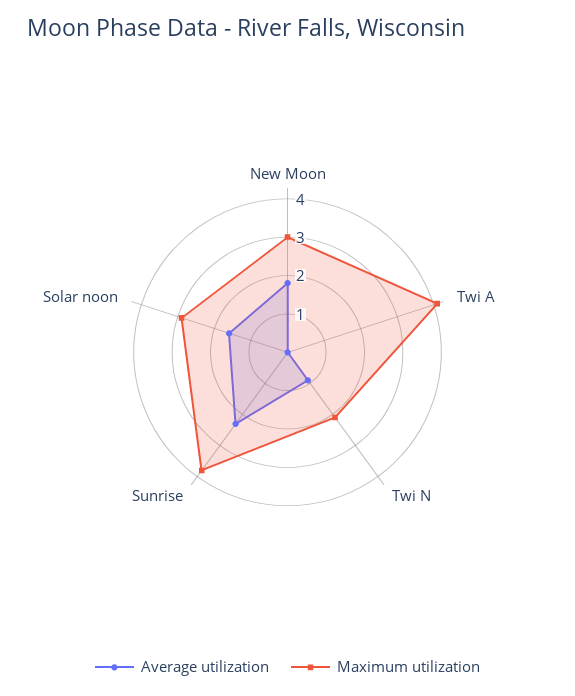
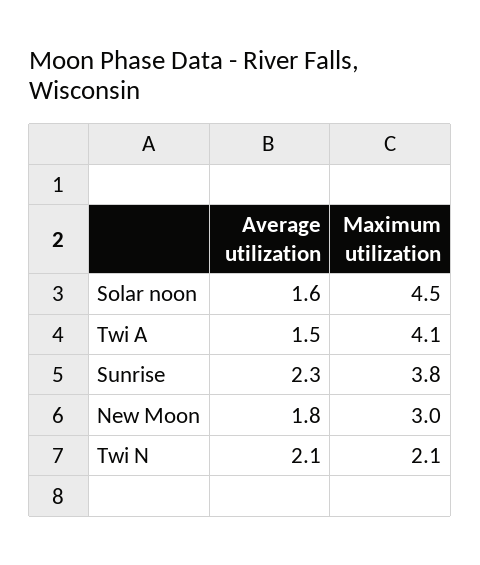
Average utilization, Twi A: 0 -> 1.5
Average utilization, Twi N: 1 -> 2.1
Maximum utilization, Solar noon: 3 -> 4.5

